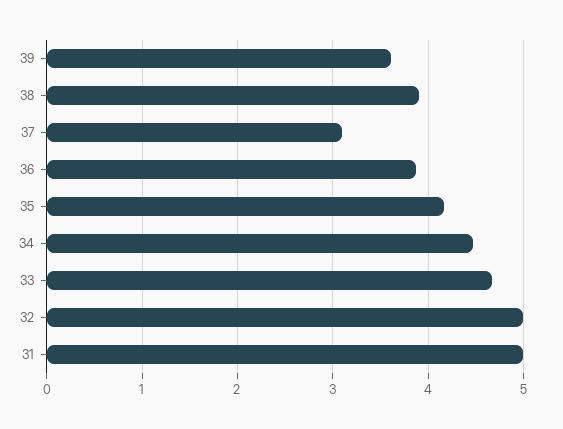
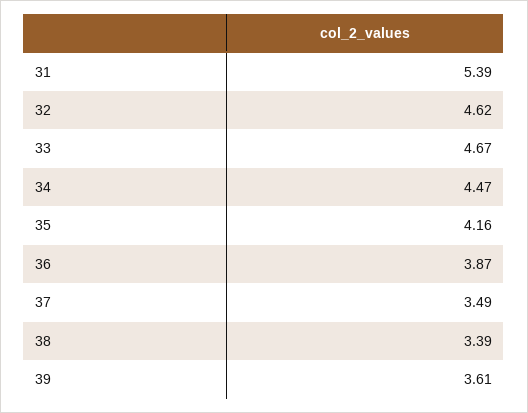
38: 3.9 -> 3.39
37: 3.1 -> 3.49
32: 5 -> 4.62
31: 5 -> 5.39

